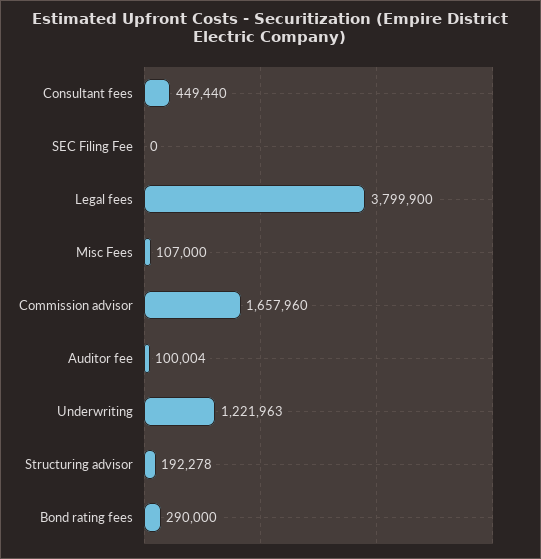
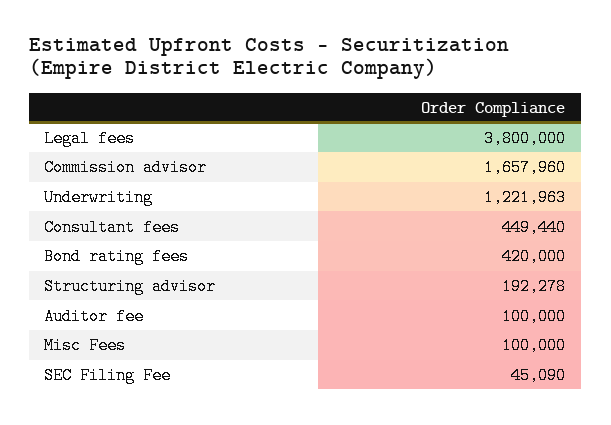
SEC Filing Fee: 0 -> 45090
Legal fees: 3799900 -> 3800000
Misc Fees: 107000 -> 100000
Auditor fee: 100004 -> 100000
Bond rating fees: 290000 -> 420000

